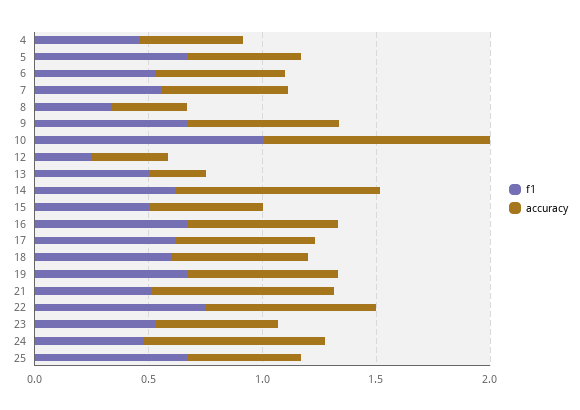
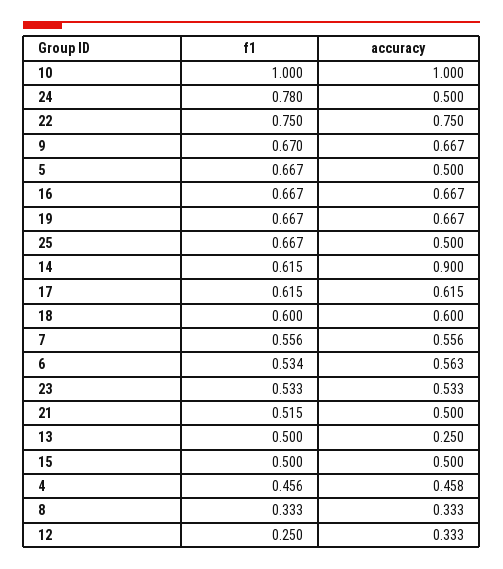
accuracy, 21: 0.8 -> 0.5
f1, 24: 0.5 -> 0.78
accuracy, 24: 0.8 -> 0.5

